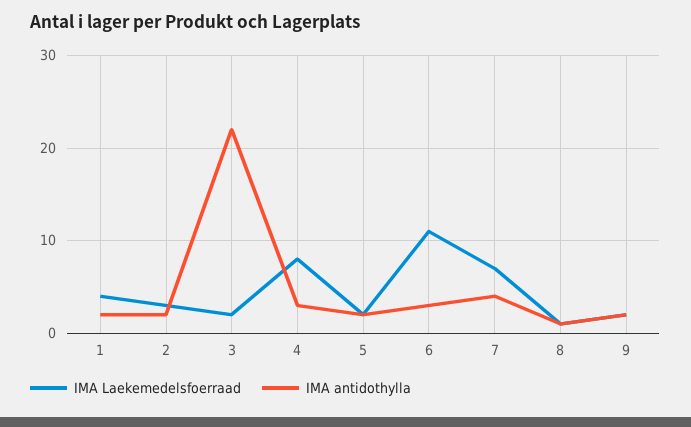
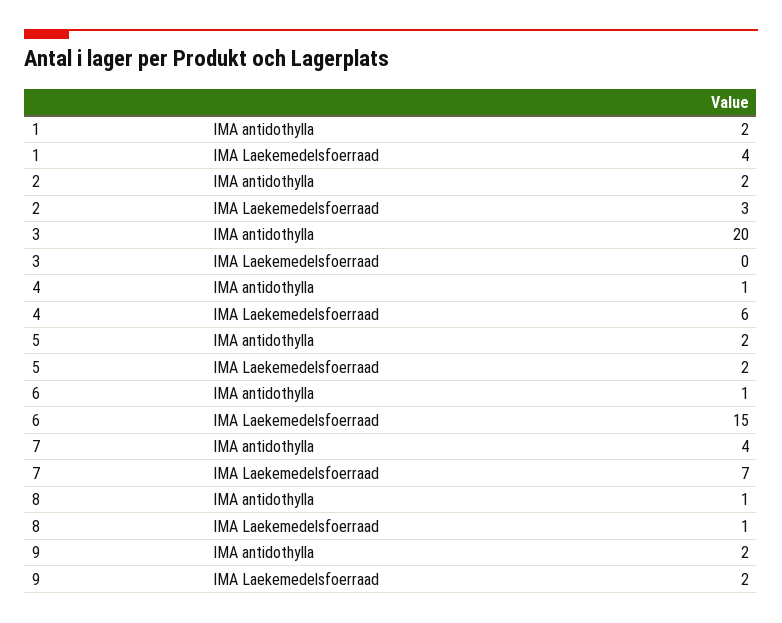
IMA Laekemedelsfoerraad, 3: 2 -> 0
IMA antidothylla, 3: 22 -> 20
IMA Laekemedelsfoerraad, 4: 8 -> 6
IMA antidothylla, 4: 3 -> 1
IMA Laekemedelsfoerraad, 6: 11 -> 15
IMA antidothylla, 6: 3 -> 1

